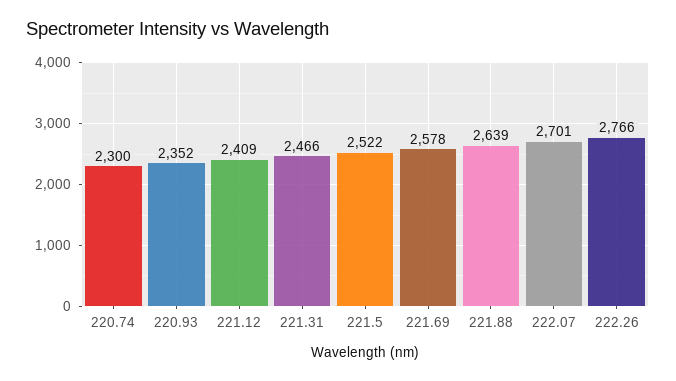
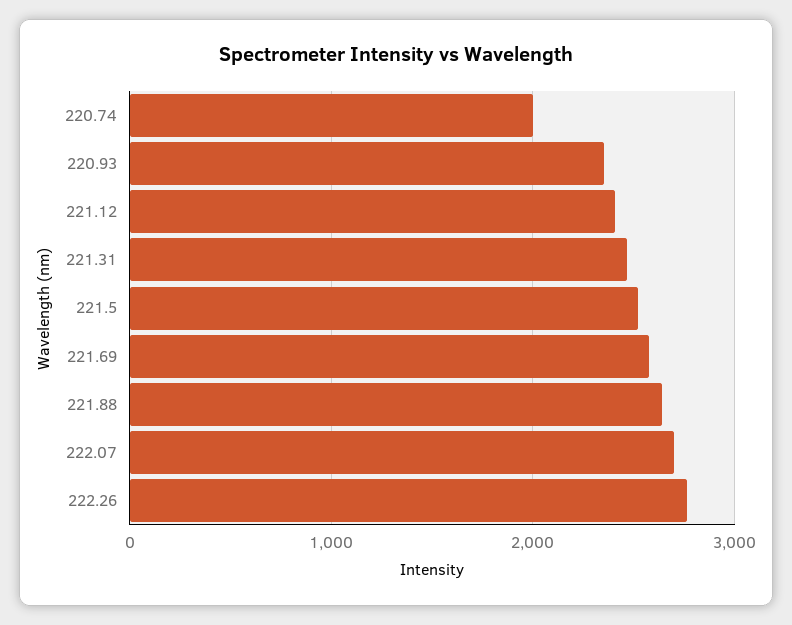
220.74: 2300 -> 2000

